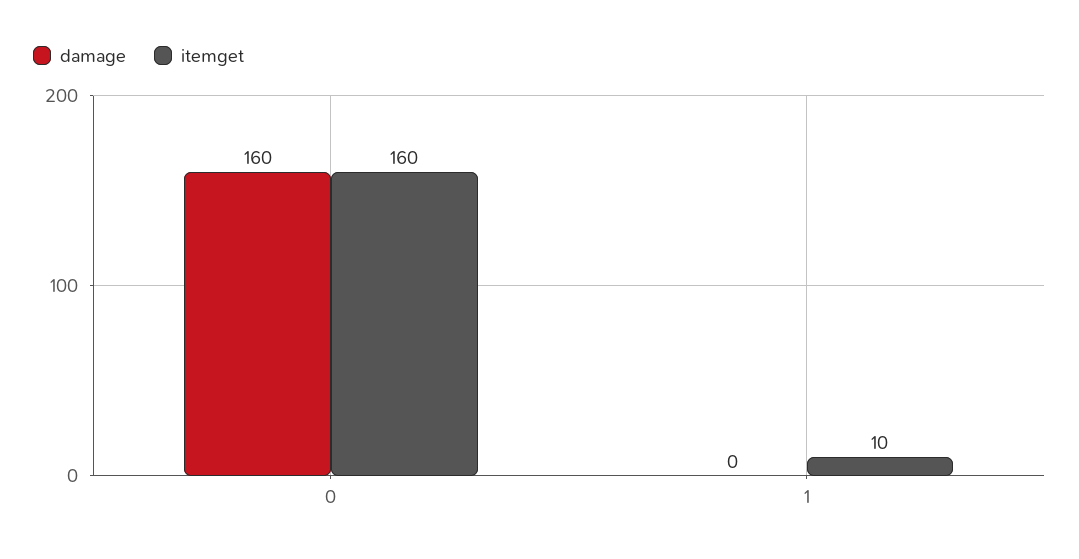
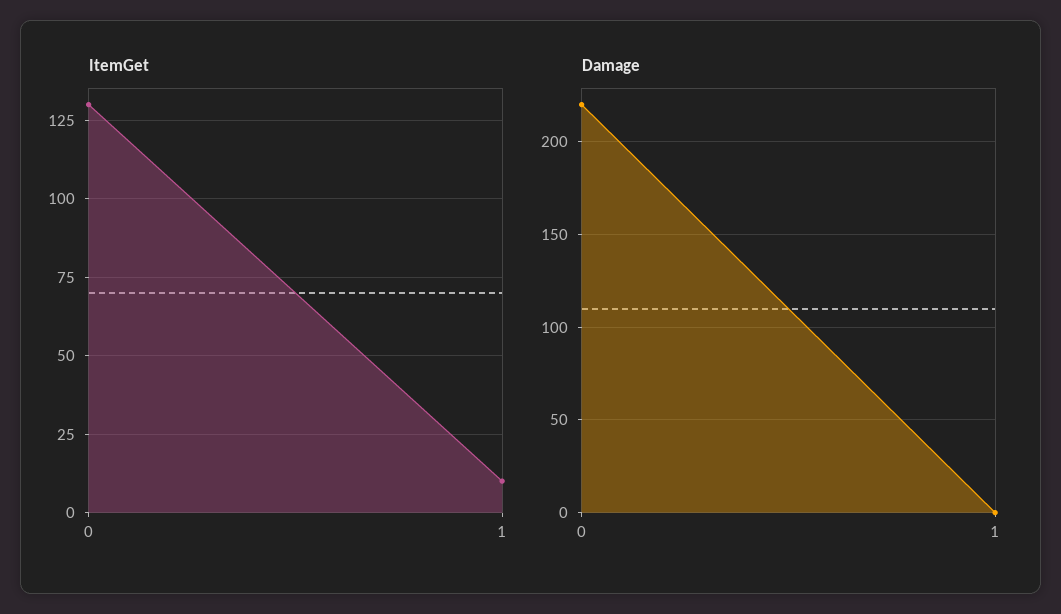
damage, 0: 160 -> 220
itemget, 0: 160 -> 130

